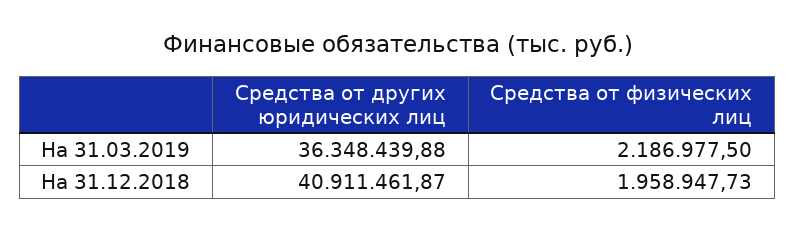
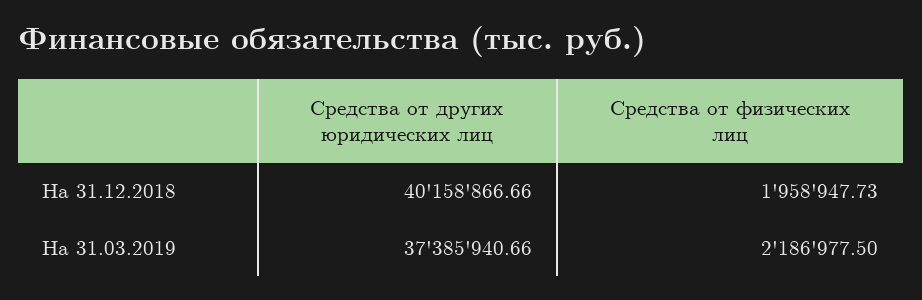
Средства от других юридических лиц, На 31.03.2019: 36348439.88 -> 37385940.66
Средства от других юридических лиц, На 31.12.2018: 40911461.87 -> 40158866.66

